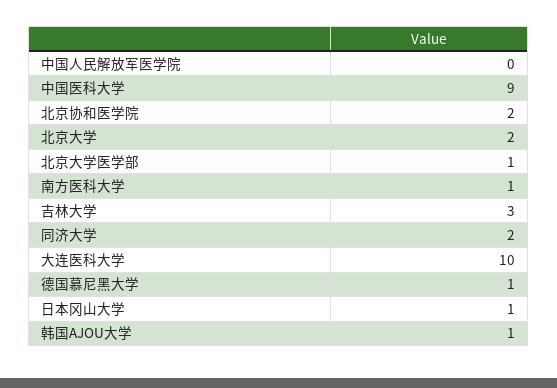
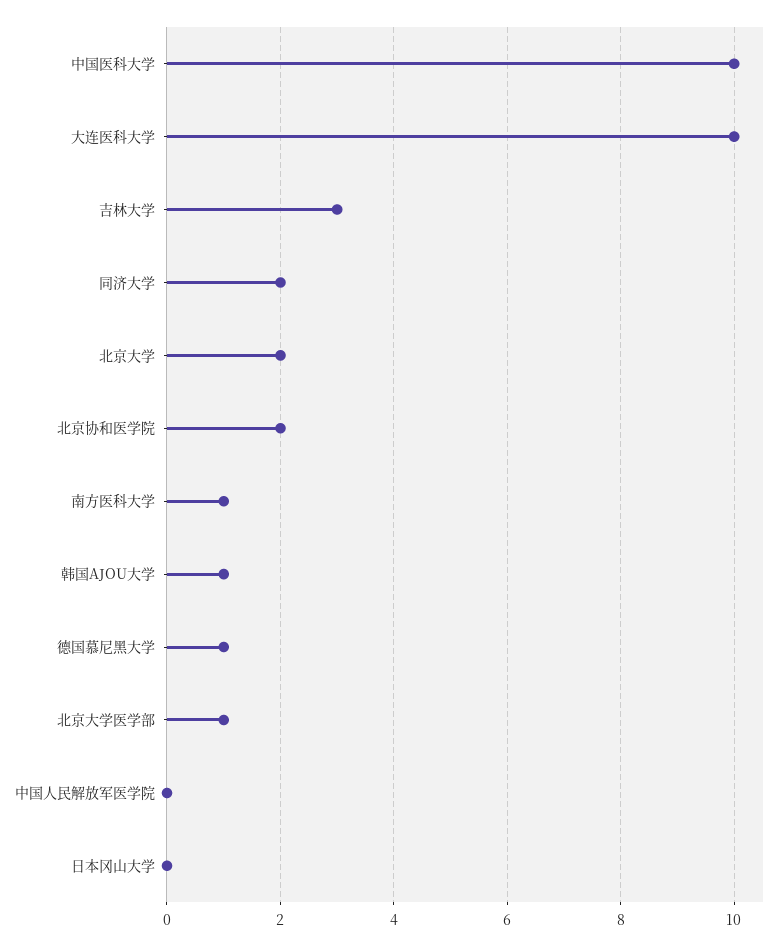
中国医科大学: 9 -> 10
日本冈山大学: 1 -> 0

